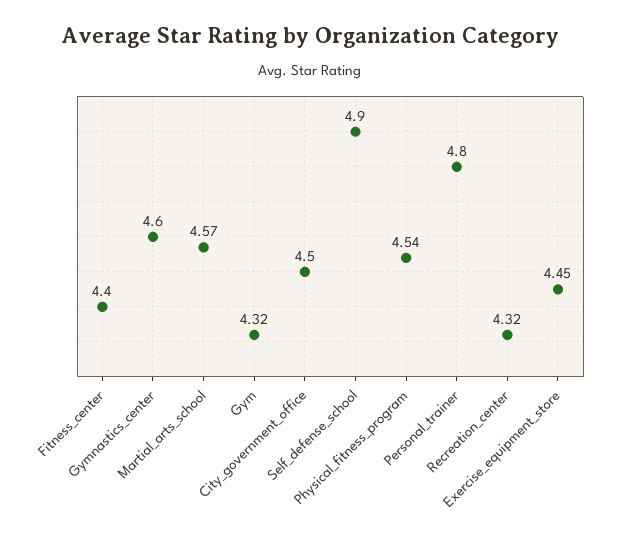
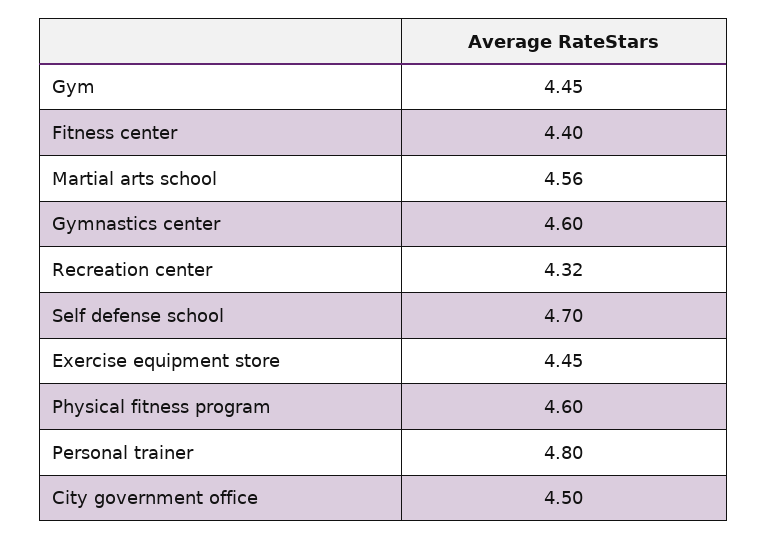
Martial_arts_school: 4.57 -> 4.56
Gym: 4.32 -> 4.45
Self_defense_school: 4.9 -> 4.7
Physical_fitness_program: 4.54 -> 4.6

